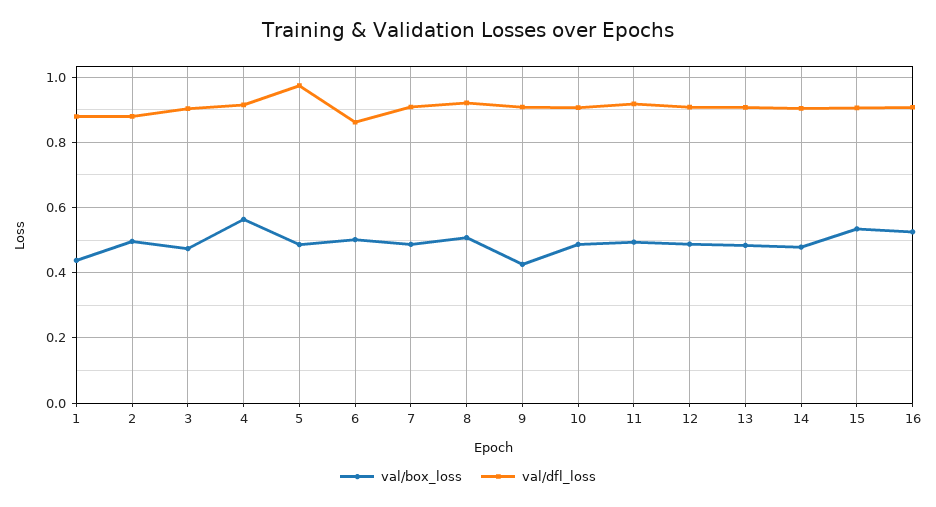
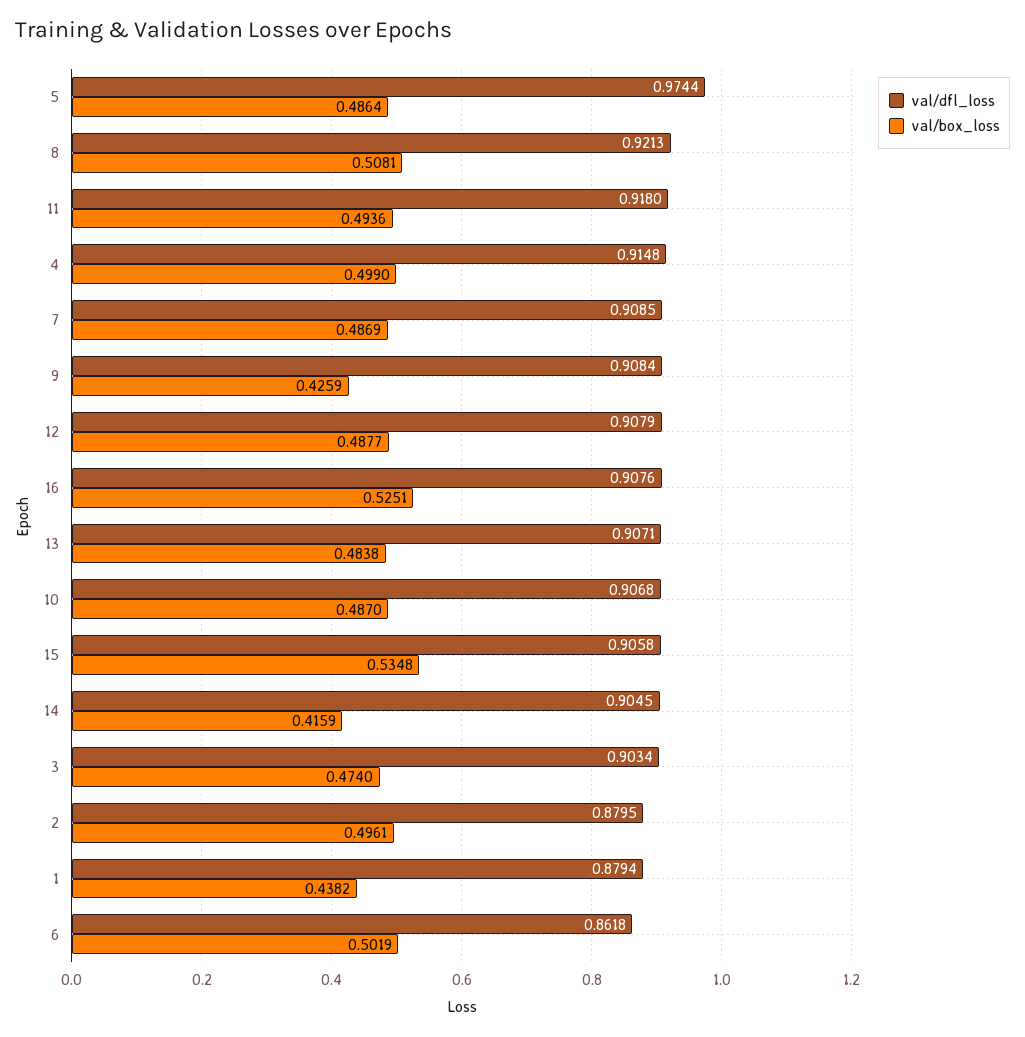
val/box_loss, 4: 0.56 -> 0.499
val/box_loss, 14: 0.48 -> 0.4159

